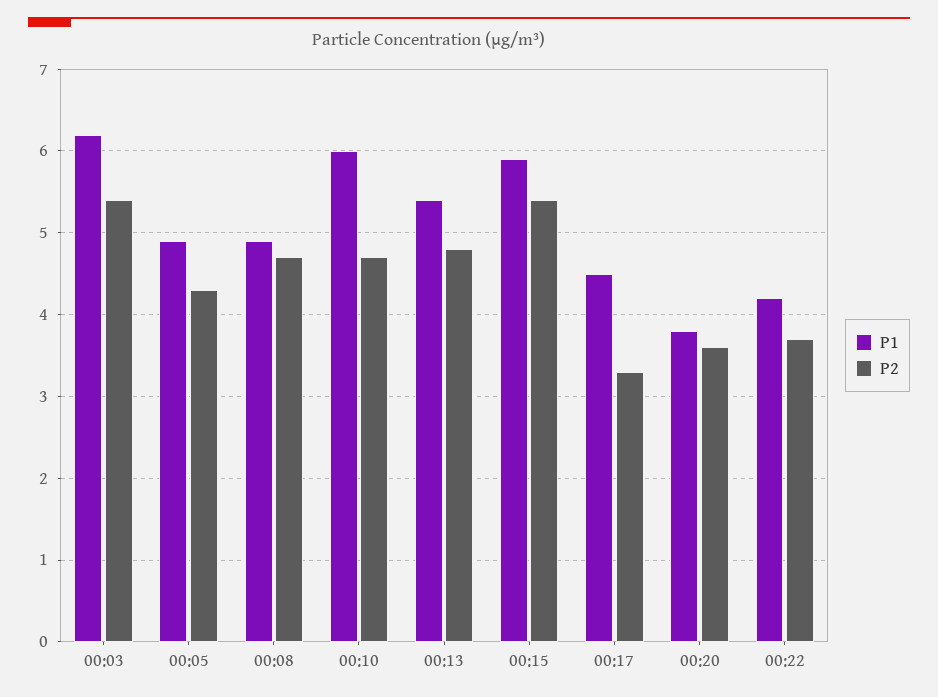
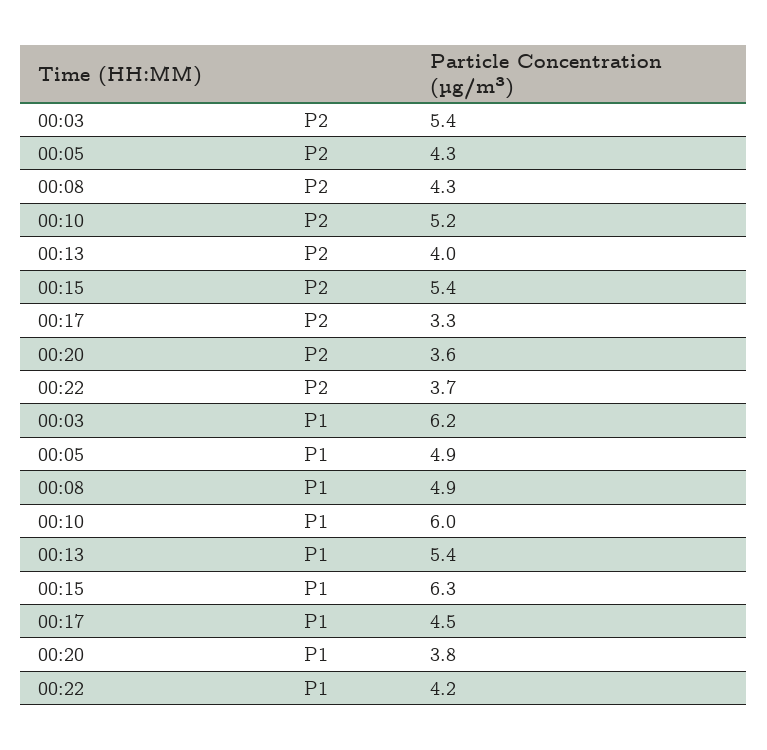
P2, 00:08: 4.7 -> 4.3
P2, 00:10: 4.7 -> 5.2
P2, 00:13: 4.8 -> 4
P1, 00:15: 5.9 -> 6.3

